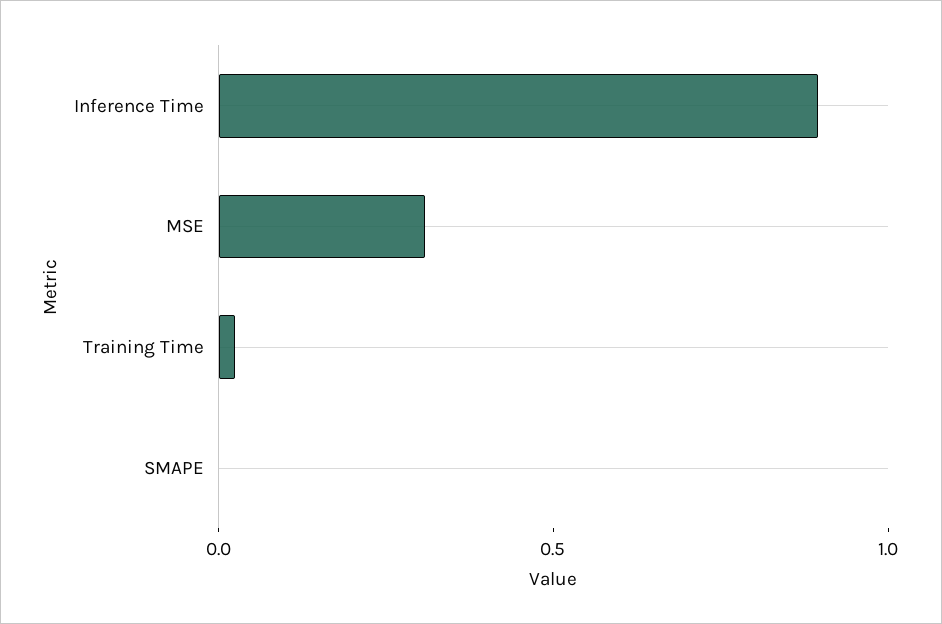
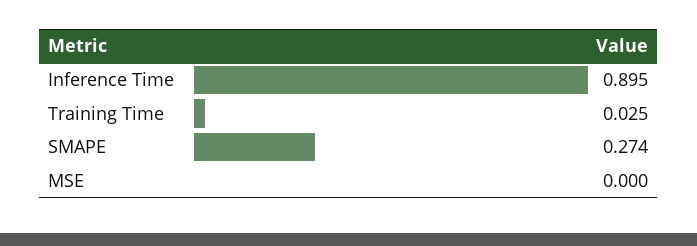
MSE: 0.3 -> 0
SMAPE: 0 -> 0.274

